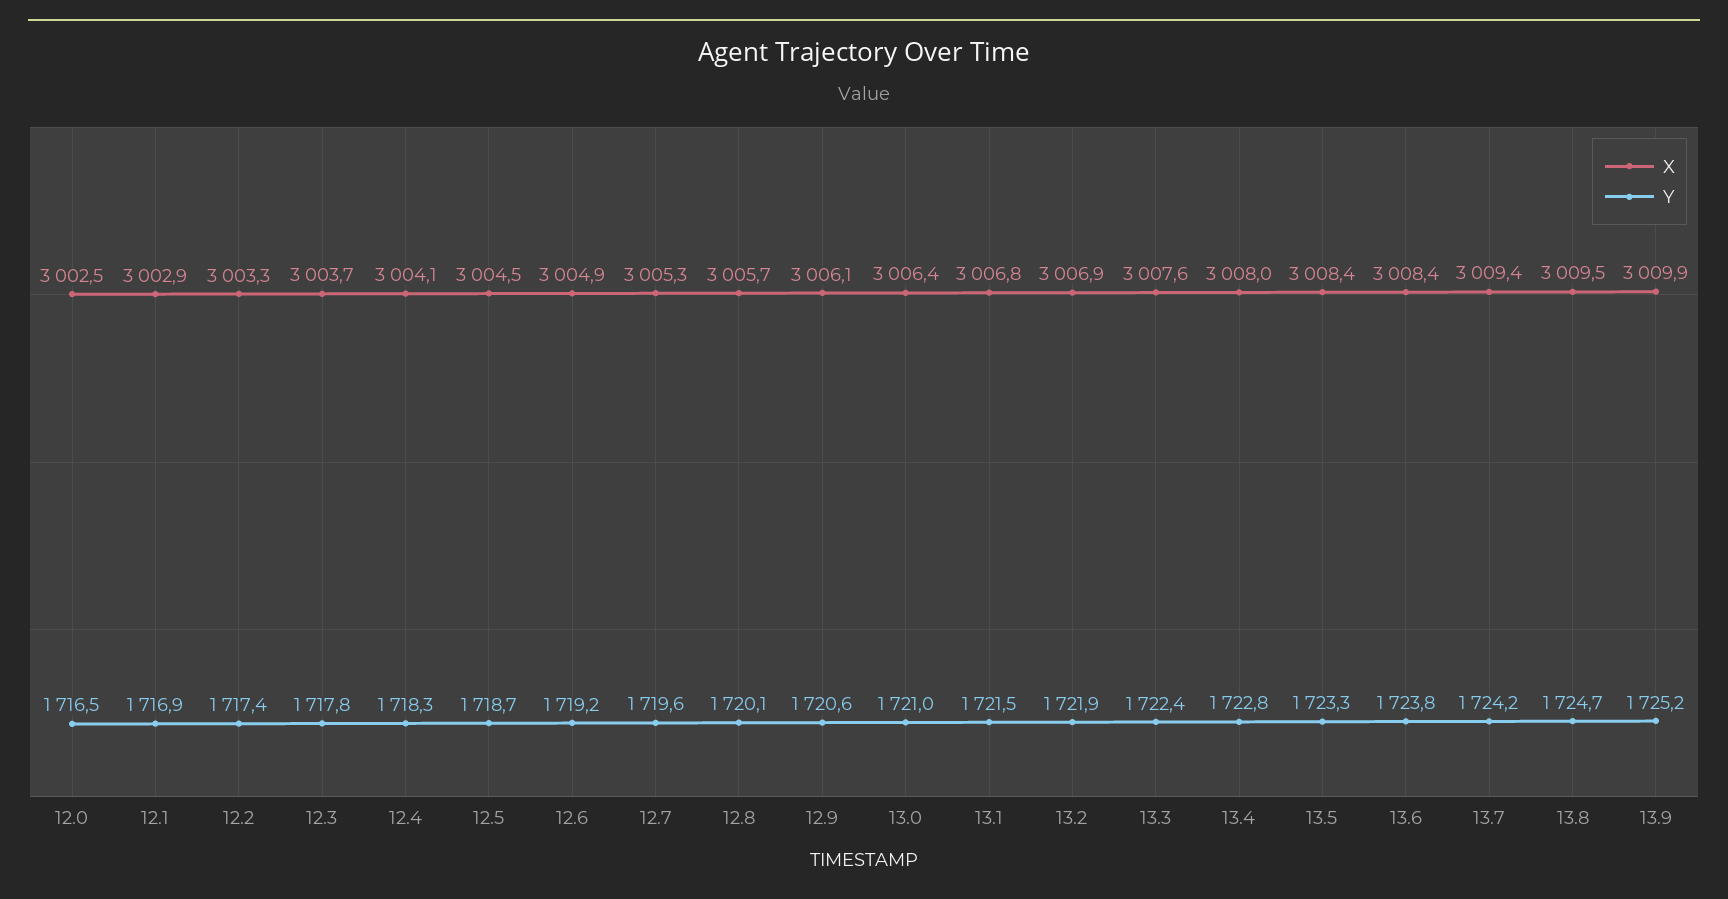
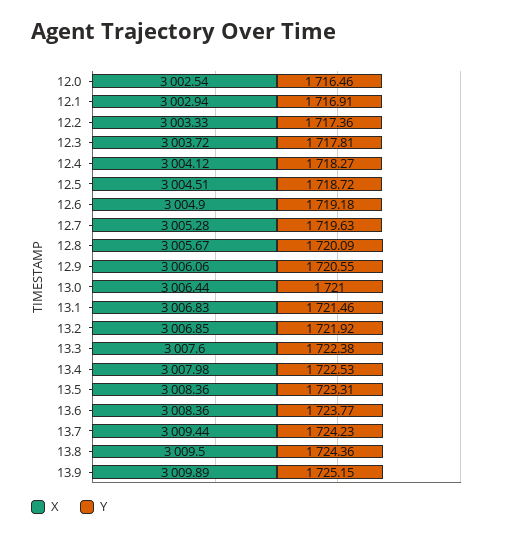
Y, 13.4: 1722.8 -> 1722.53
Y, 13.8: 1724.7 -> 1724.36

